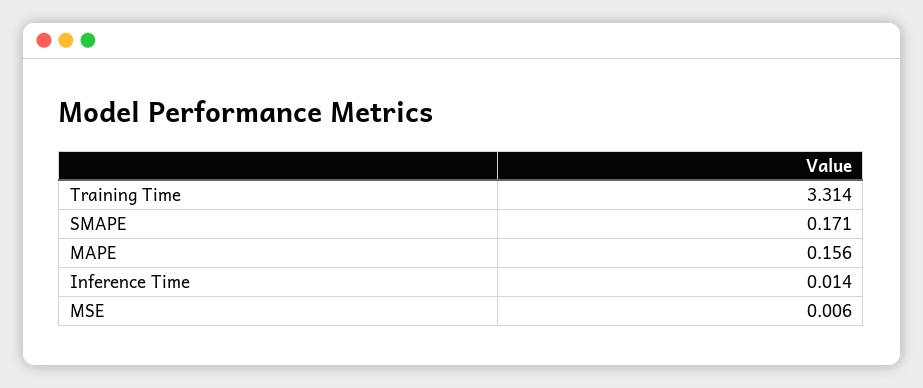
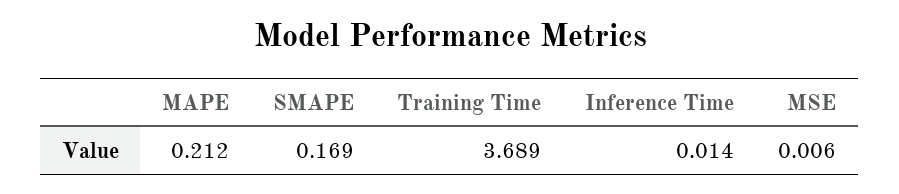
Training Time: 3.314 -> 3.689
SMAPE: 0.171 -> 0.169
MAPE: 0.156 -> 0.212

